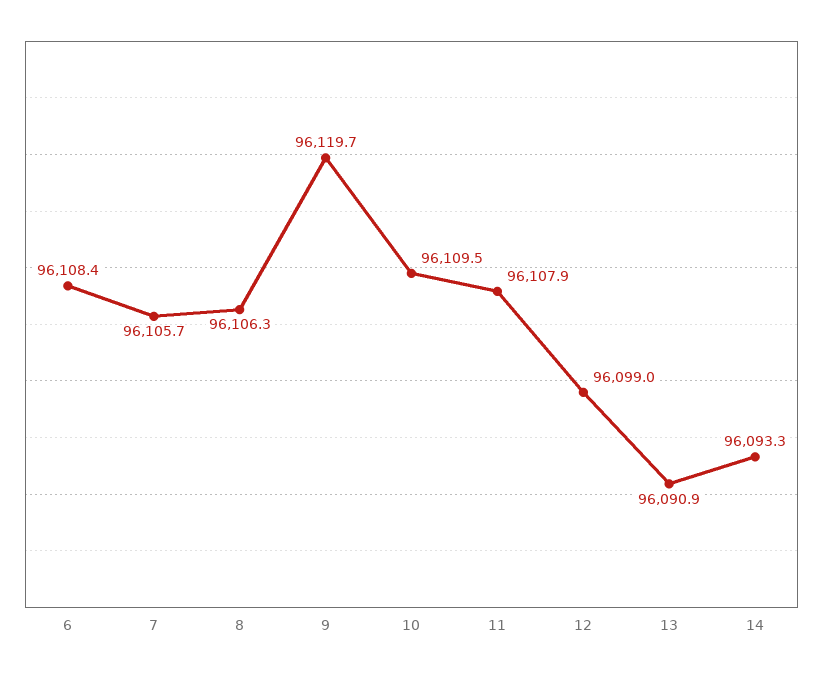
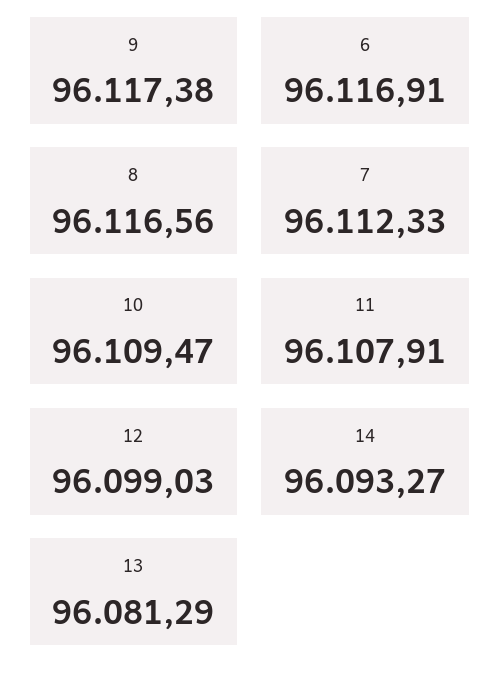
6: 96108.4 -> 96116.91
7: 96105.7 -> 96112.33
8: 96106.3 -> 96116.56
9: 96119.7 -> 96117.38
13: 96090.9 -> 96081.29

